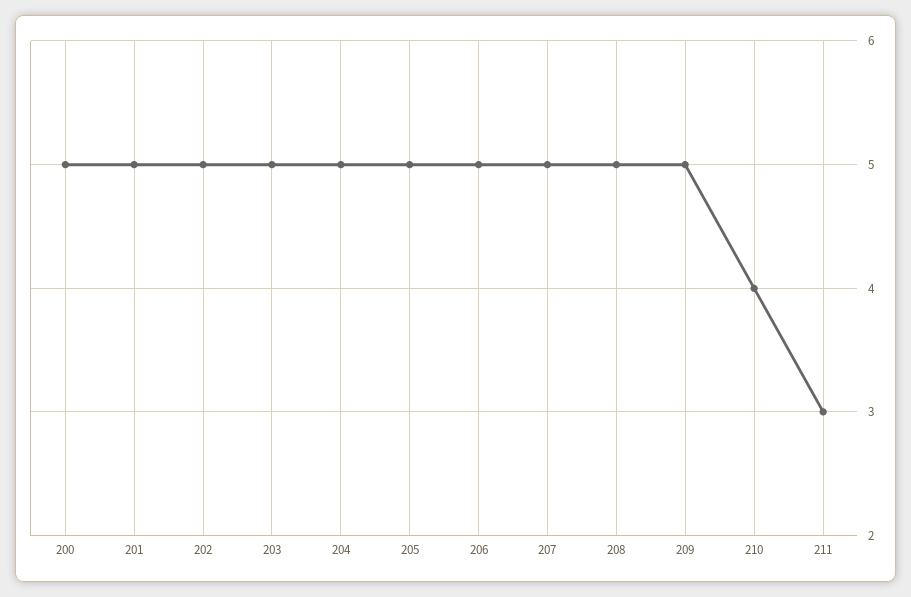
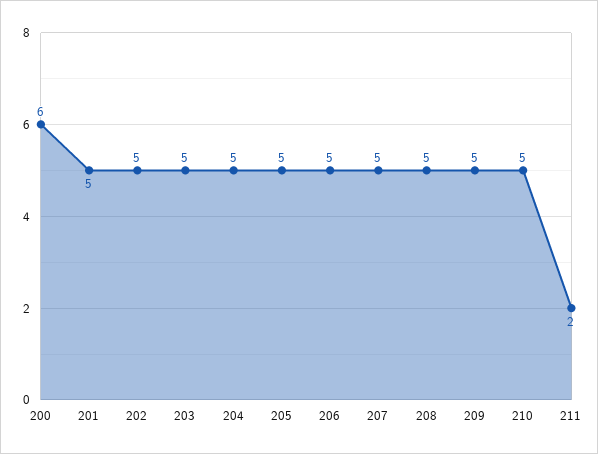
200: 5 -> 6
210: 4 -> 5
211: 3 -> 2

